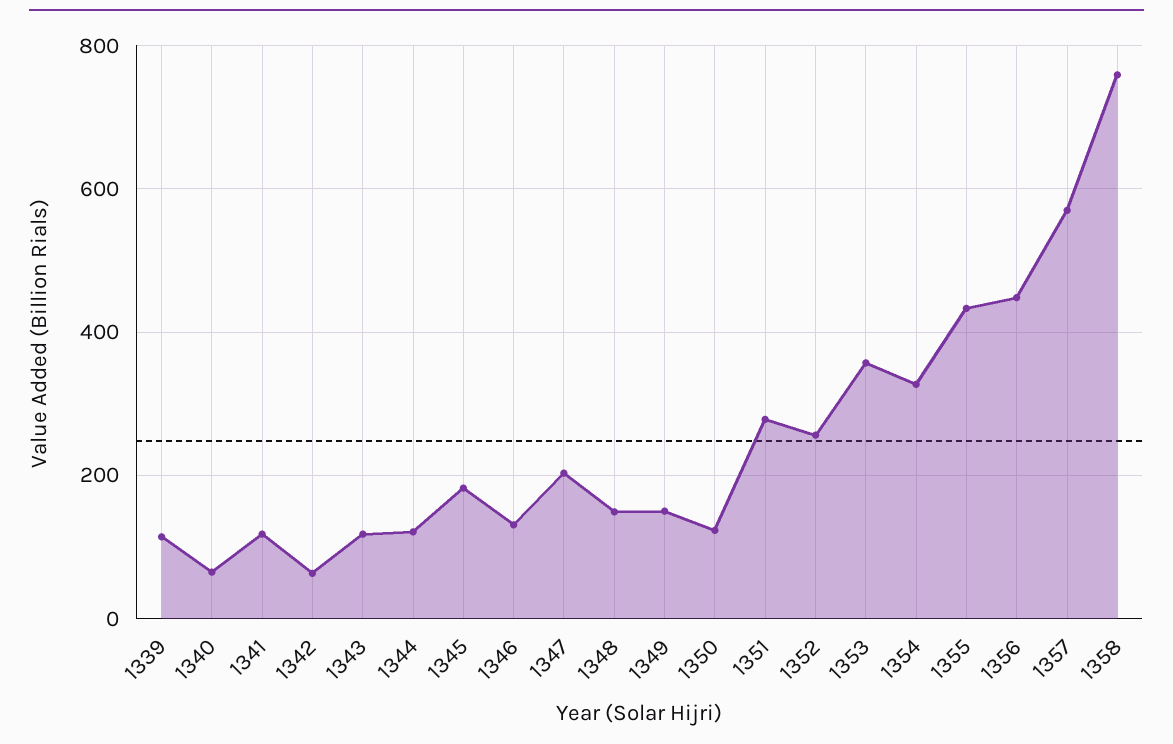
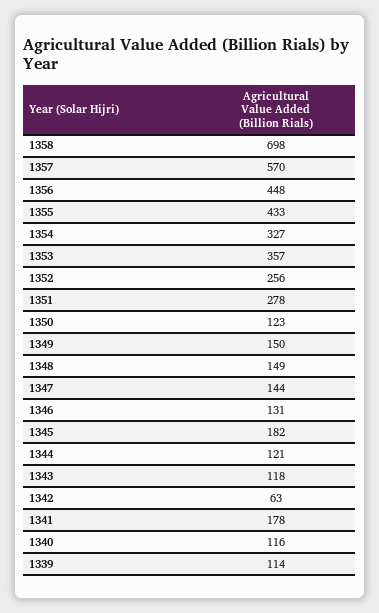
1340: 60 -> 116
1341: 120 -> 178
1347: 200 -> 144
1358: 760 -> 698

